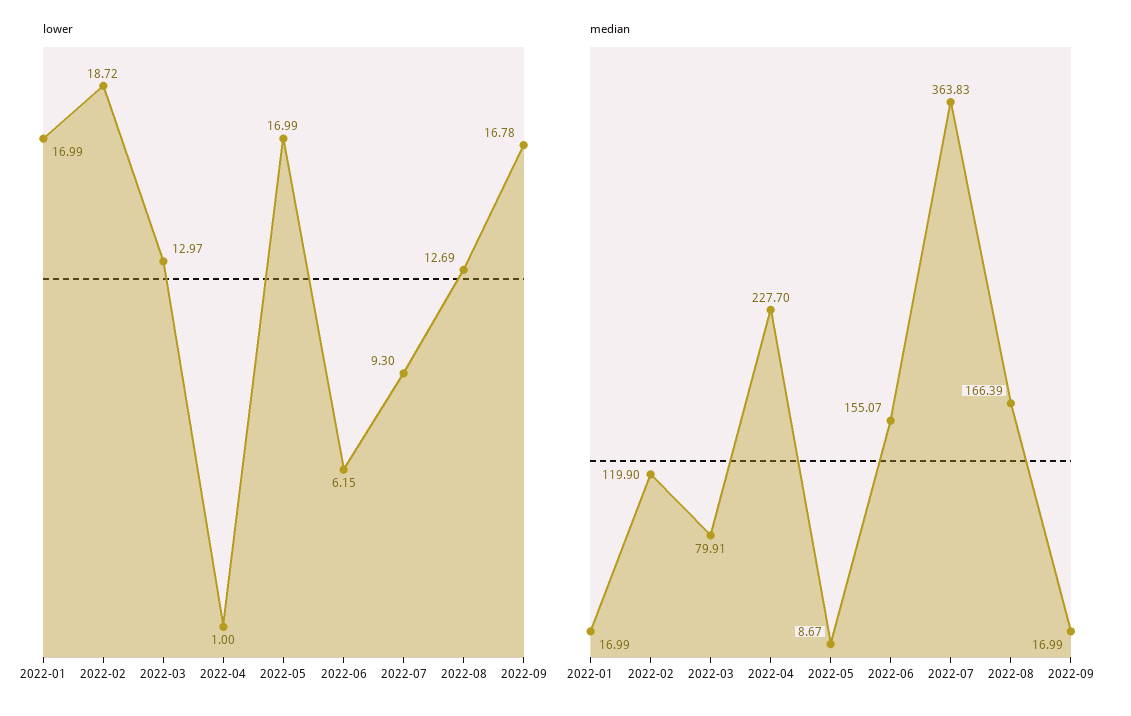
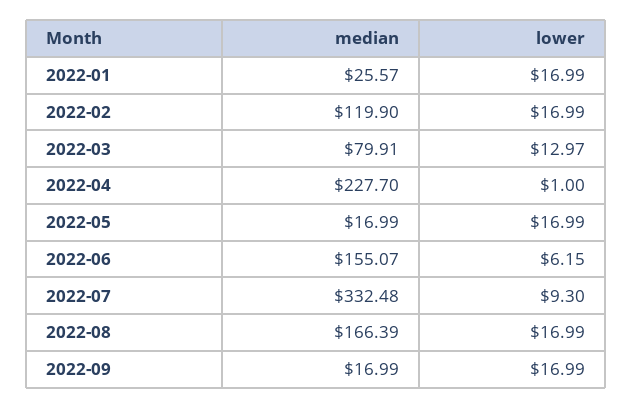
lower, 2022-02: 18.72 -> 16.99
lower, 2022-08: 12.69 -> 16.99
lower, 2022-09: 16.78 -> 16.99
median, 2022-01: 16.99 -> 25.57
median, 2022-05: 8.67 -> 16.99
median, 2022-07: 363.83 -> 332.48

